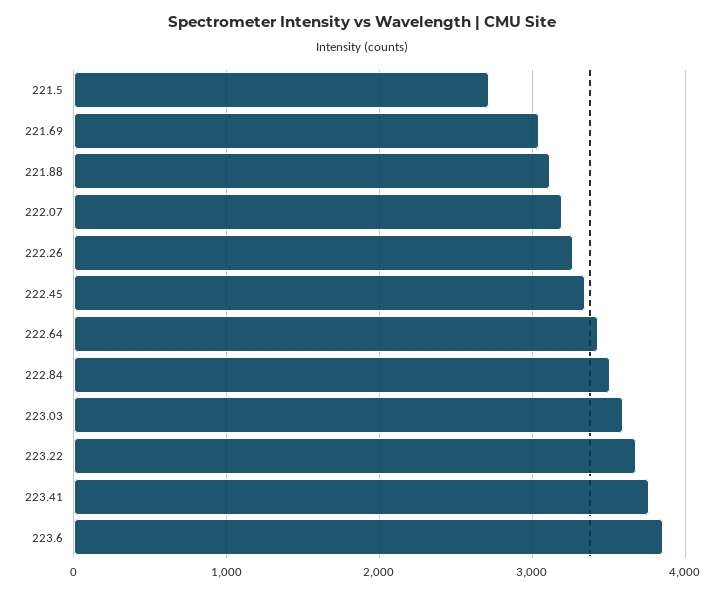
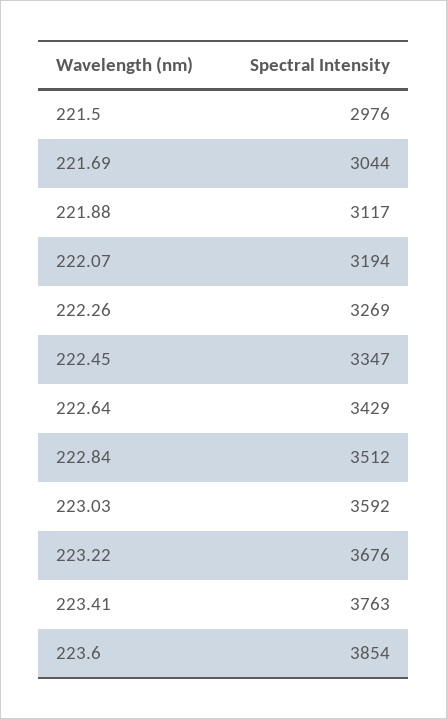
221.5: 2700 -> 2976

